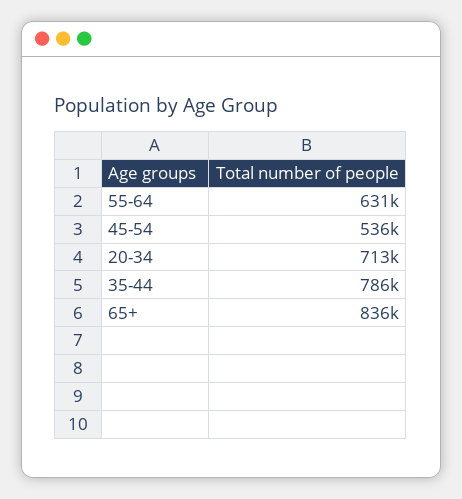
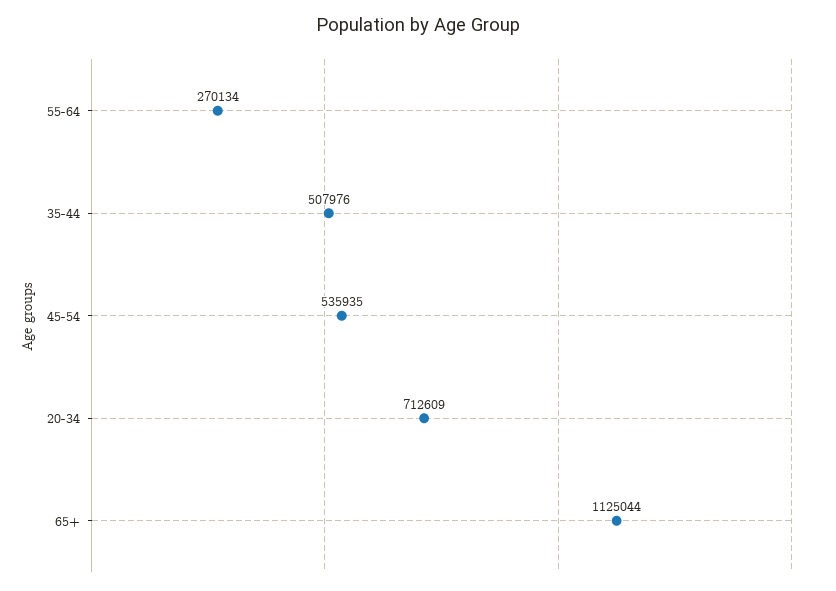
55-64: 631000 -> 270134
35-44: 786000 -> 507976
65+: 836000 -> 1125044

